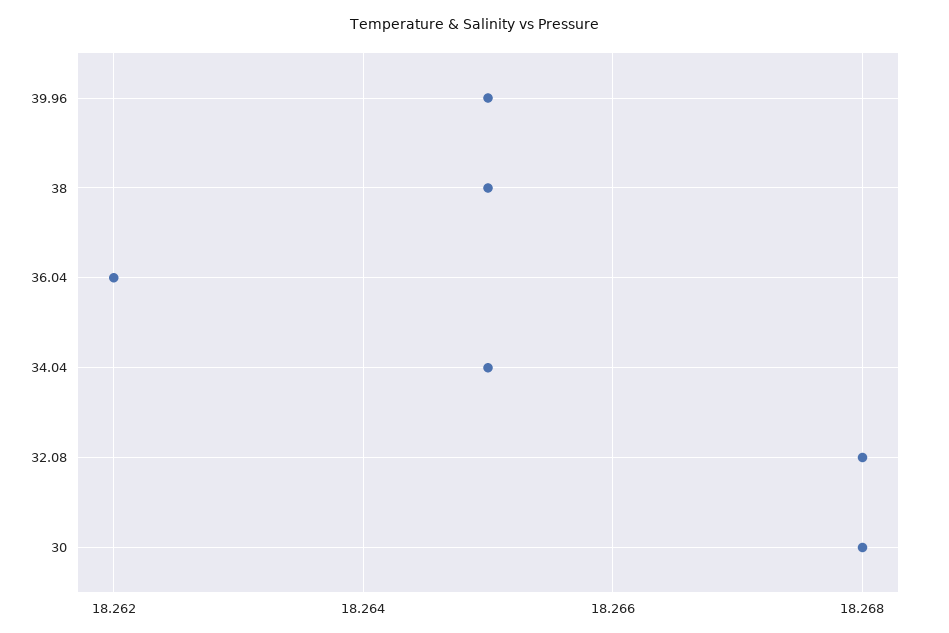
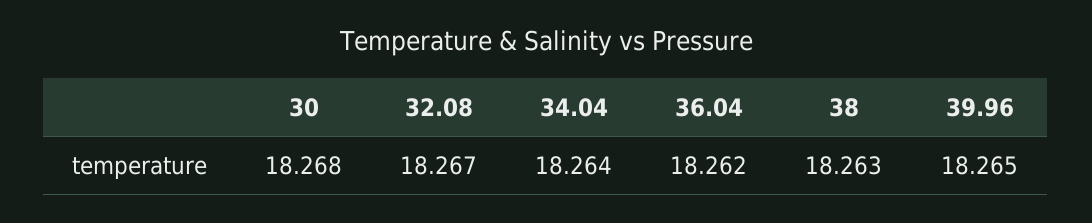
38: 18.265 -> 18.263
34.04: 18.265 -> 18.264
32.08: 18.268 -> 18.267

